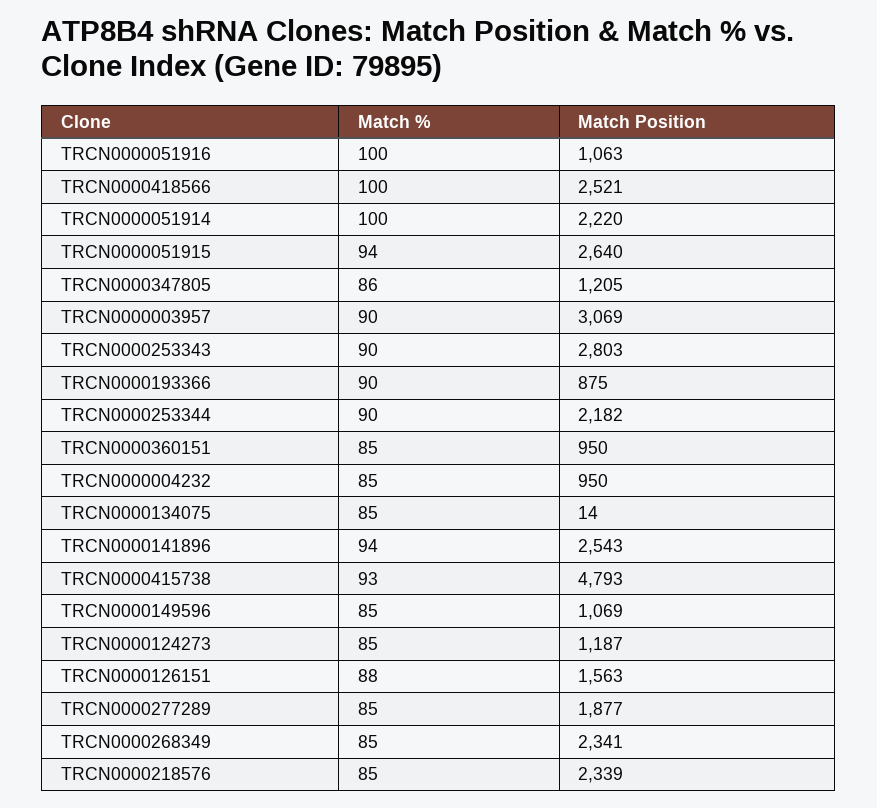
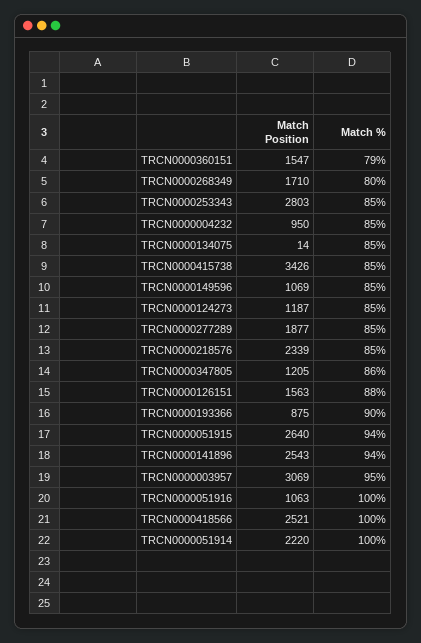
Match %, TRCN0000003957: 90 -> 95
Match %, TRCN0000253343: 90 -> 85
Match %, TRCN0000253344: 90 -> none
Match Position, TRCN0000253344: 2182 -> none
Match %, TRCN0000360151: 85 -> 79
Match Position, TRCN0000360151: 950 -> 1547
Match %, TRCN0000415738: 93 -> 85
Match Position, TRCN0000415738: 4793 -> 3426
Match %, TRCN0000268349: 85 -> 80
Match Position, TRCN0000268349: 2341 -> 1710

